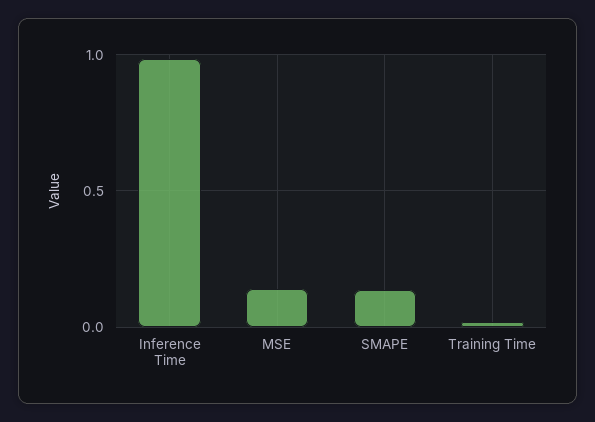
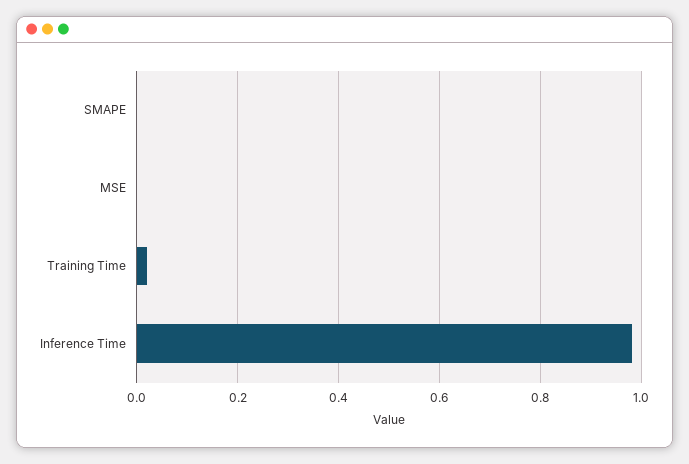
MSE: 0.15 -> 0
SMAPE: 0.15 -> 0

